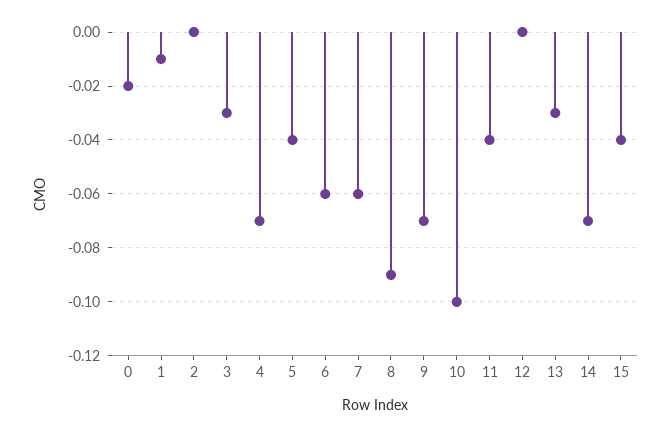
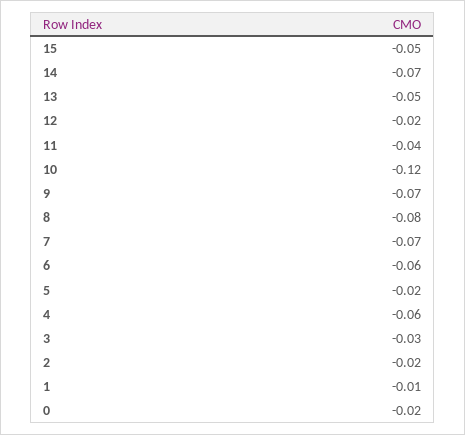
2: 0 -> -0.02
4: -0.07 -> -0.06
5: -0.04 -> -0.02
7: -0.06 -> -0.07
8: -0.09 -> -0.08
10: -0.1 -> -0.12
12: 0 -> -0.02
13: -0.03 -> -0.05
15: -0.04 -> -0.05

